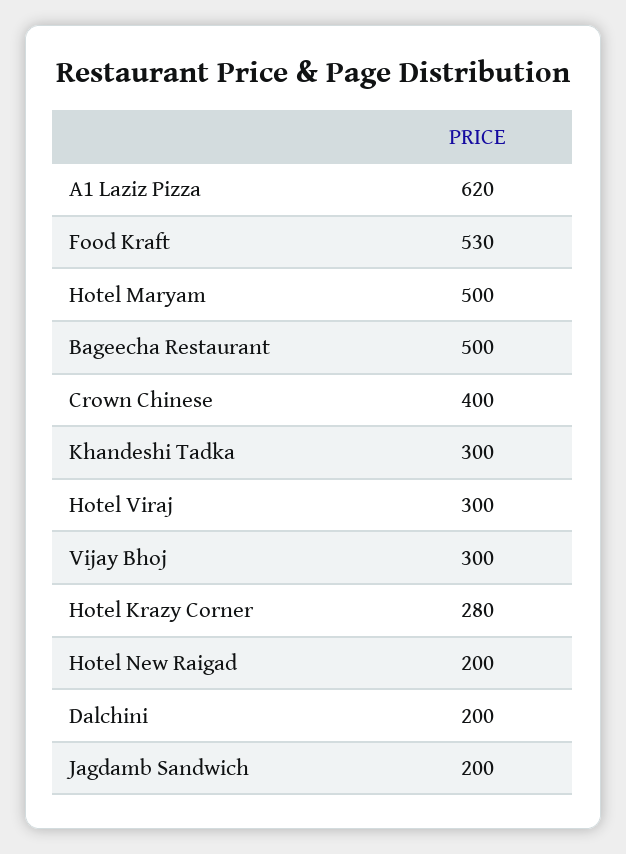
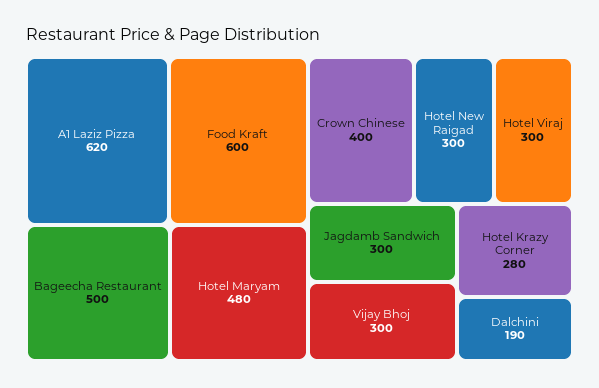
Food Kraft: 530 -> 600
Hotel Maryam: 500 -> 480
Khandeshi Tadka: 300 -> none
Hotel New Raigad: 200 -> 300
Dalchini: 200 -> 190
Jagdamb Sandwich: 200 -> 300

